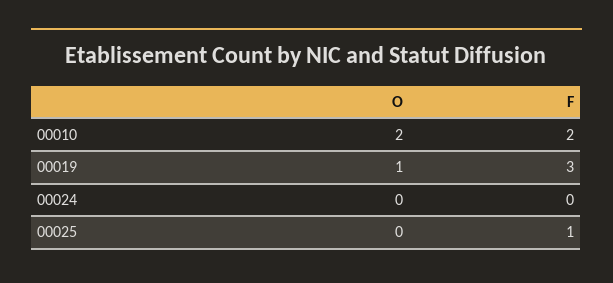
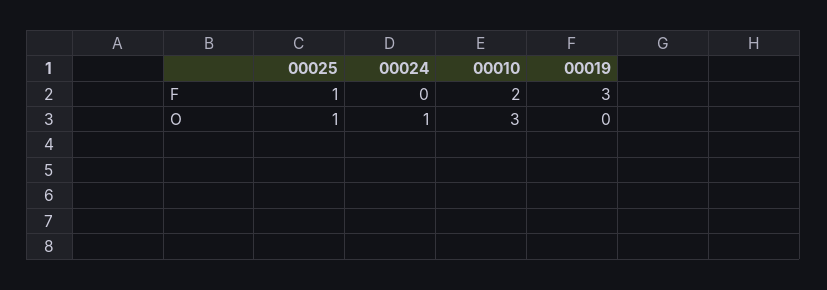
O, 00010: 2 -> 3
O, 00019: 1 -> 0
O, 00024: 0 -> 1
O, 00025: 0 -> 1

